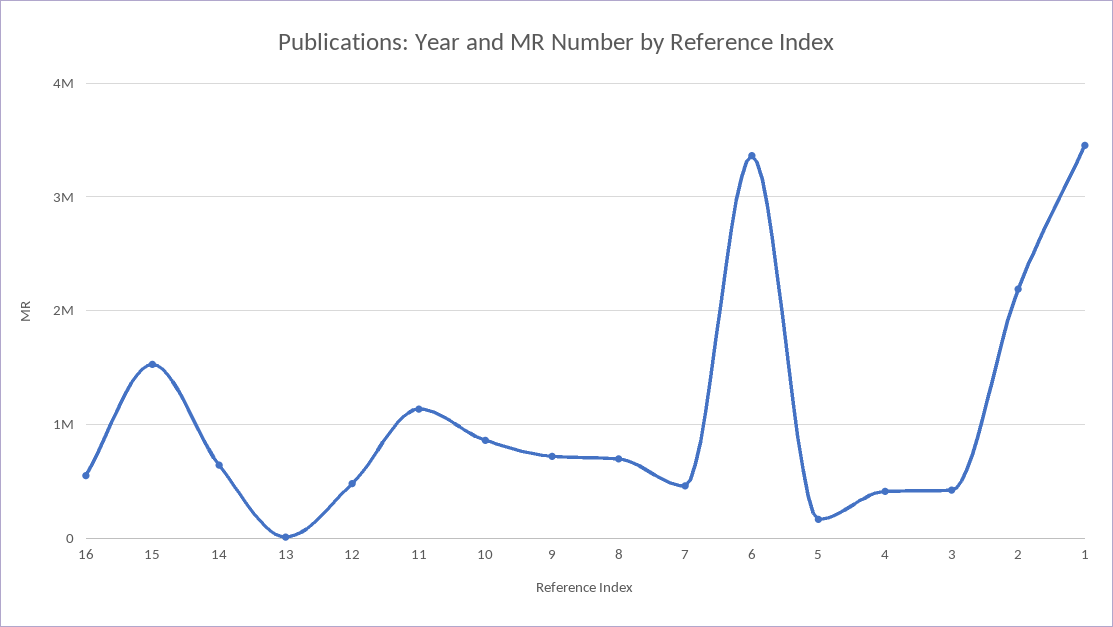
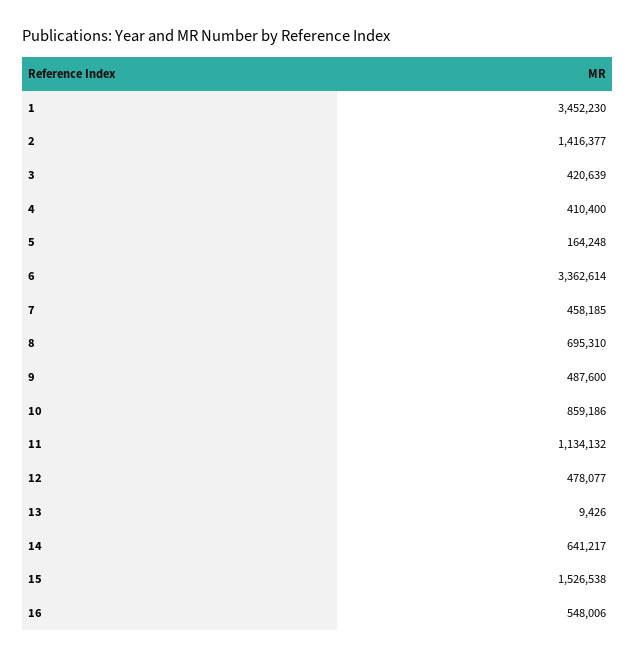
9: 700000 -> 487600
2: 2200000 -> 1416377

